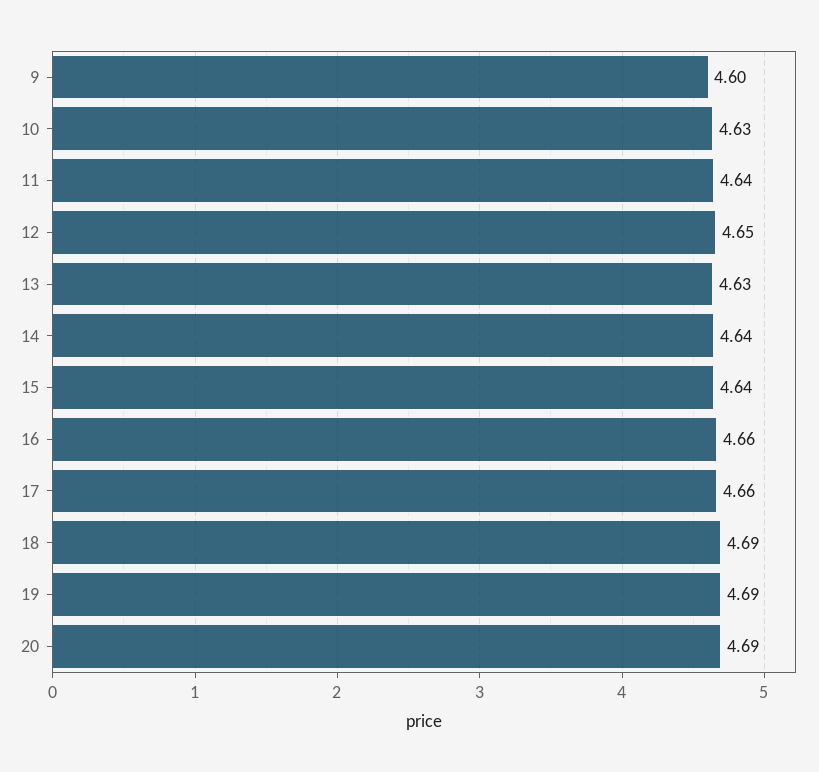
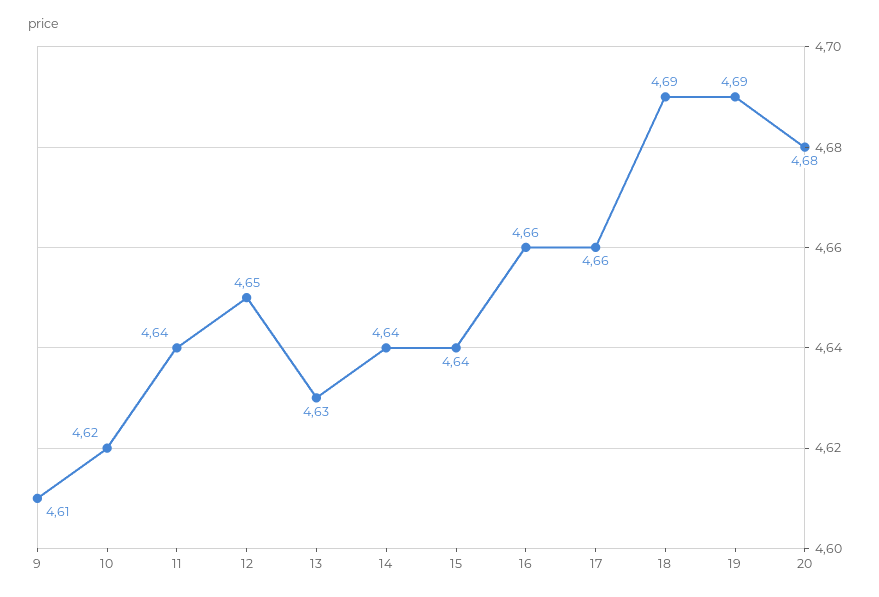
9: 4.6 -> 4.61
10: 4.63 -> 4.62
20: 4.69 -> 4.68

